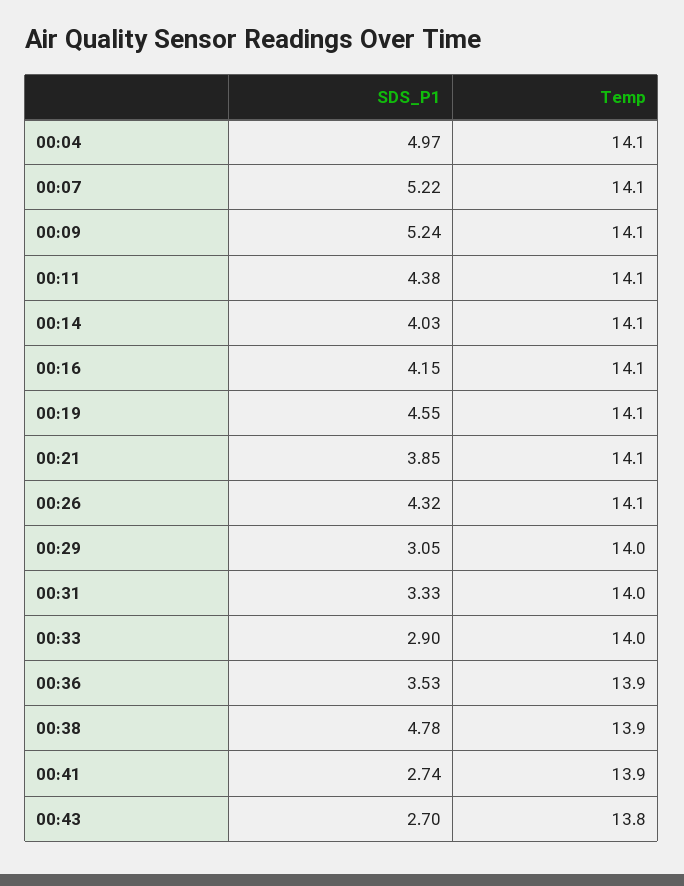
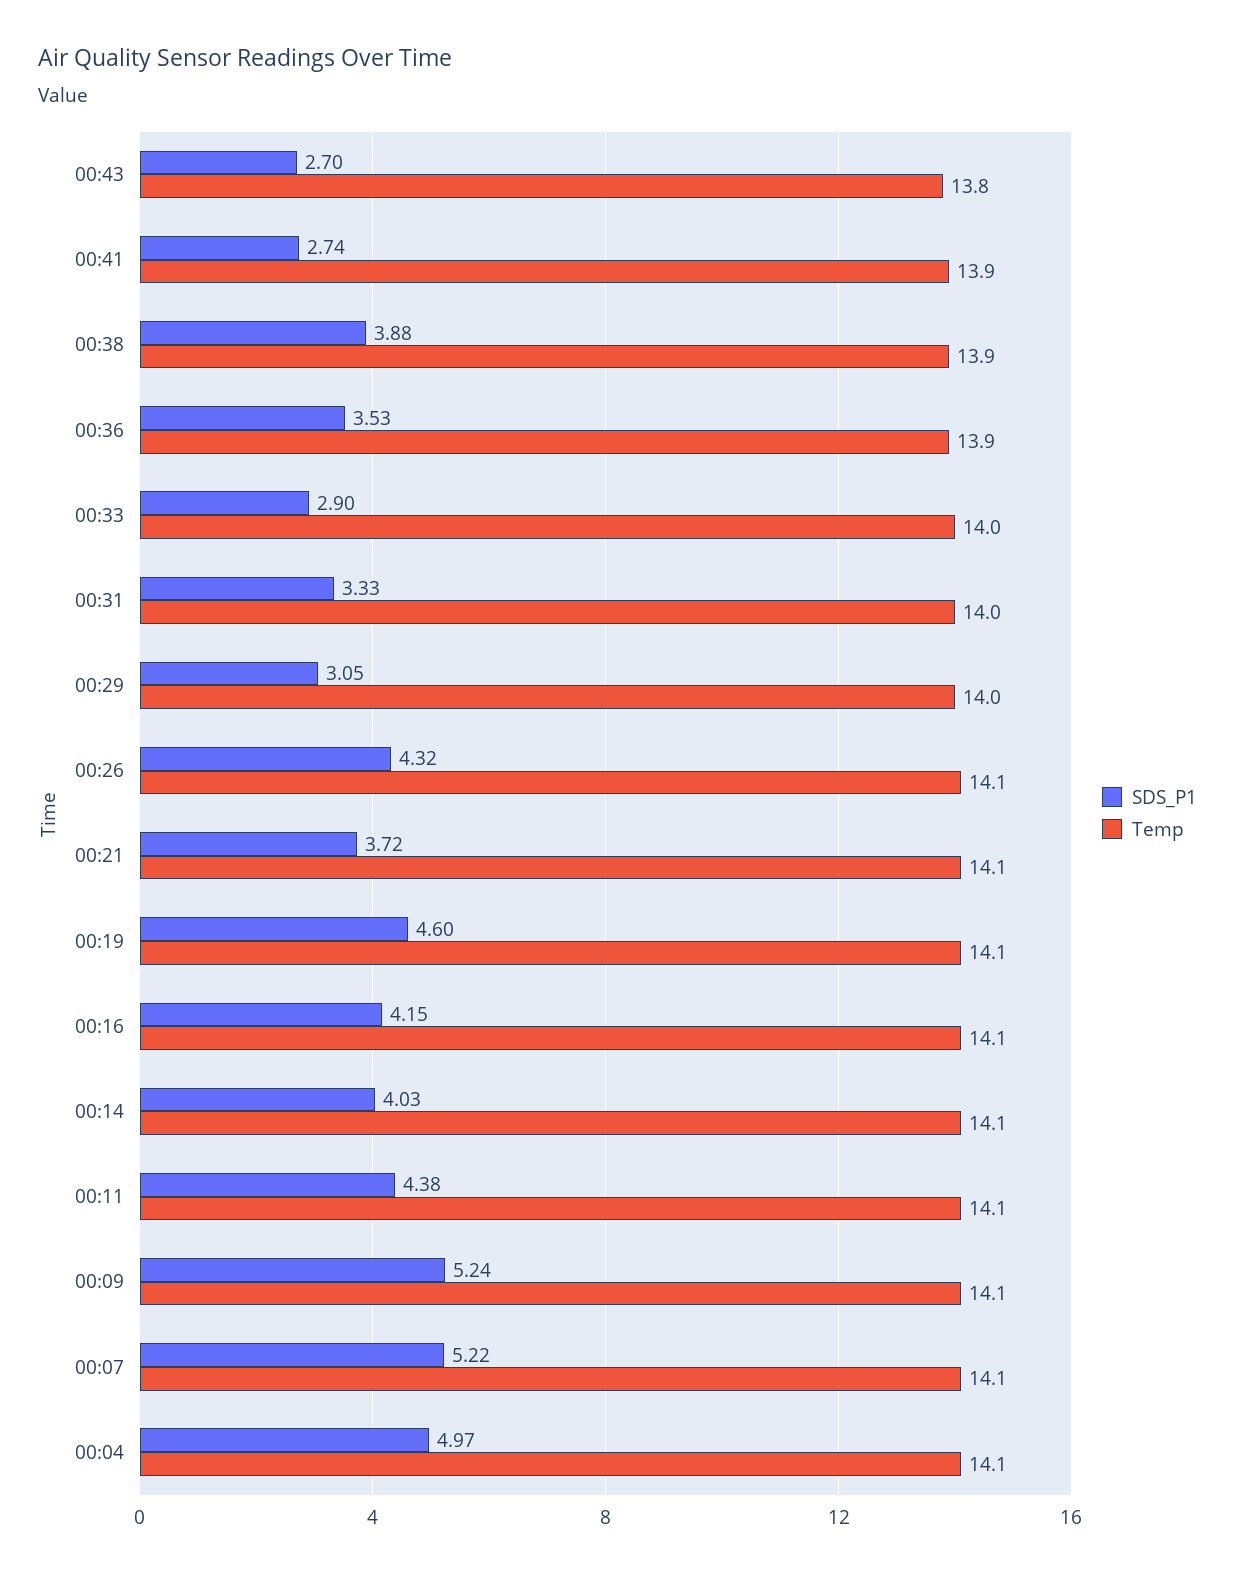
SDS_P1, 00:19: 4.55 -> 4.6
SDS_P1, 00:21: 3.85 -> 3.72
SDS_P1, 00:38: 4.78 -> 3.88

